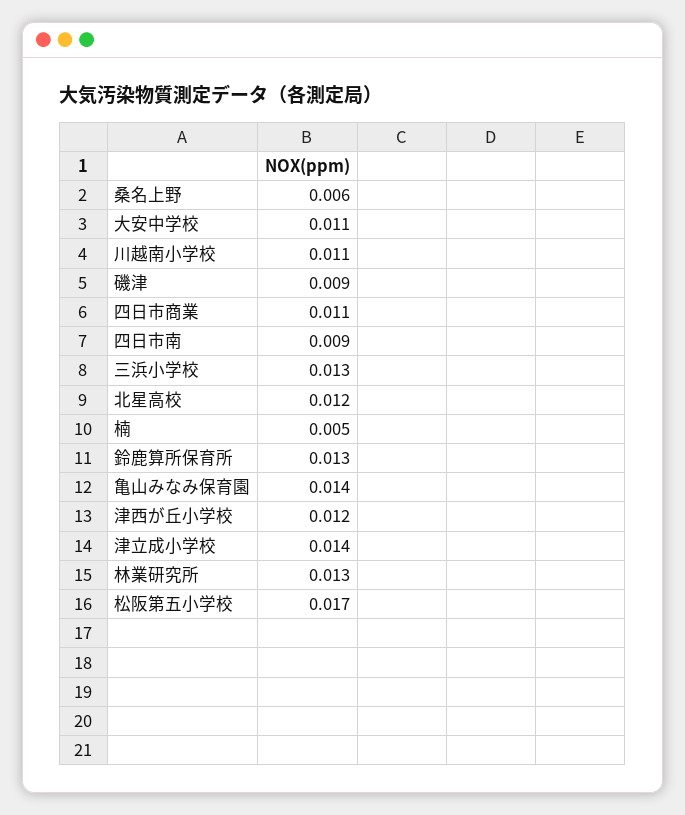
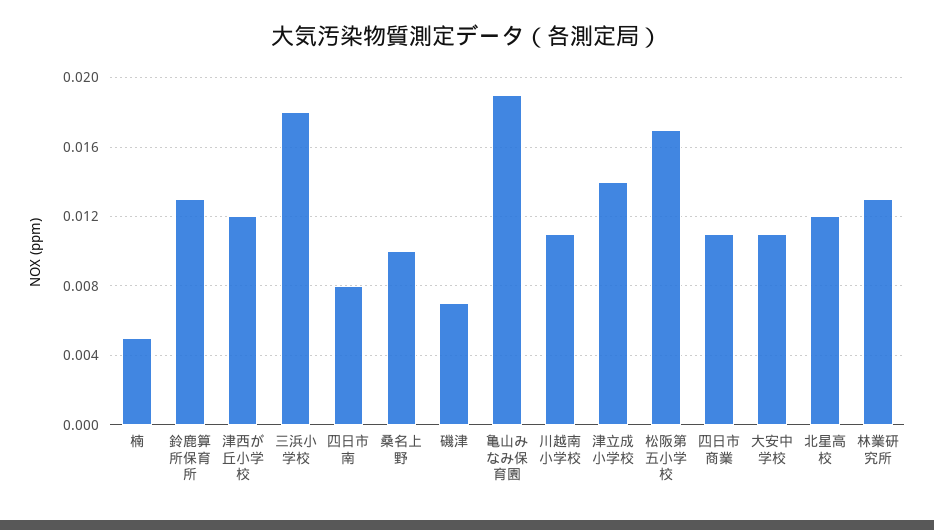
桑名上野: 0.006 -> 0.01
磯津: 0.009 -> 0.007
四日市南: 0.009 -> 0.008
三浜小学校: 0.013 -> 0.018
亀山みなみ保育園: 0.014 -> 0.019

